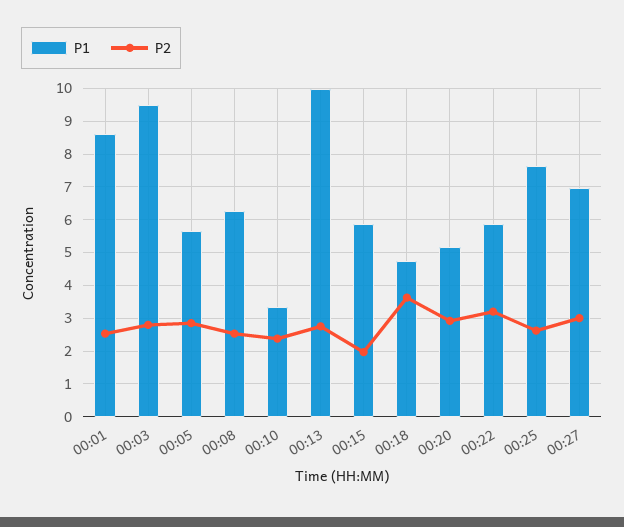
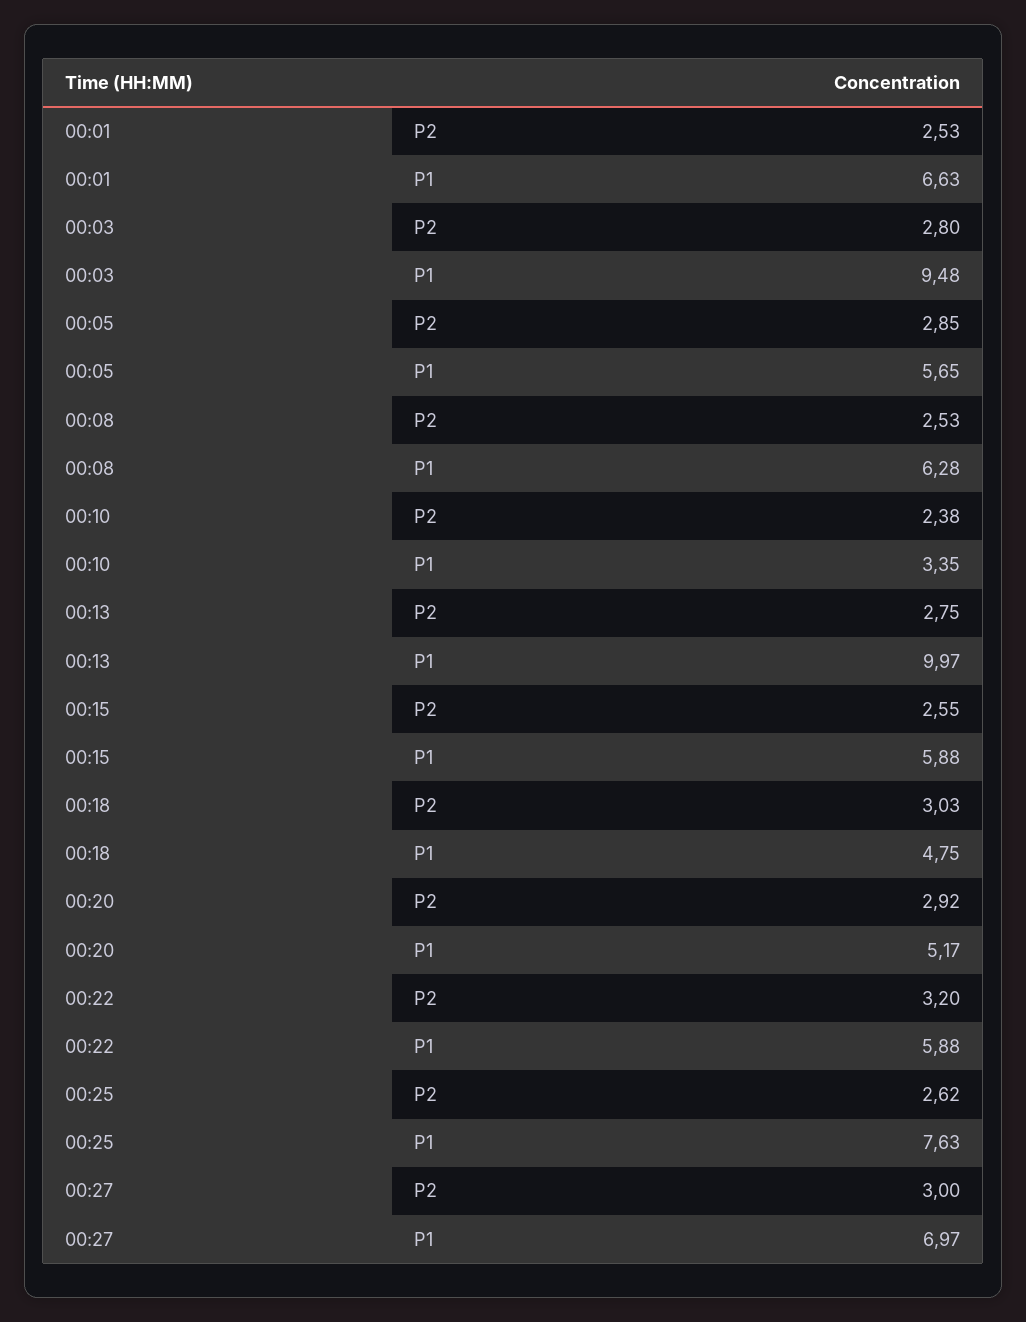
P1, 00:01: 8.6 -> 6.63
P2, 00:15: 2 -> 2.55
P2, 00:18: 3.6 -> 3.03

